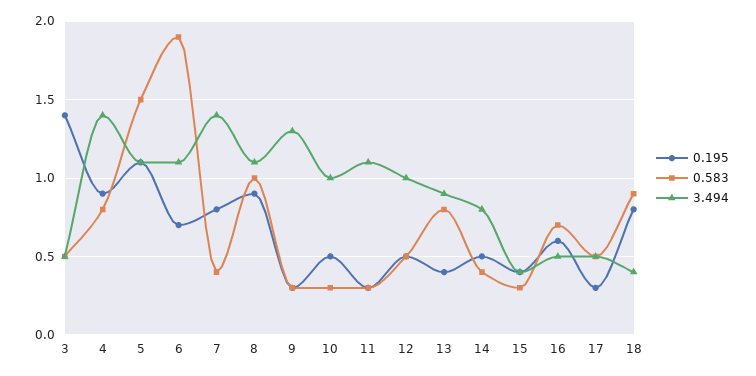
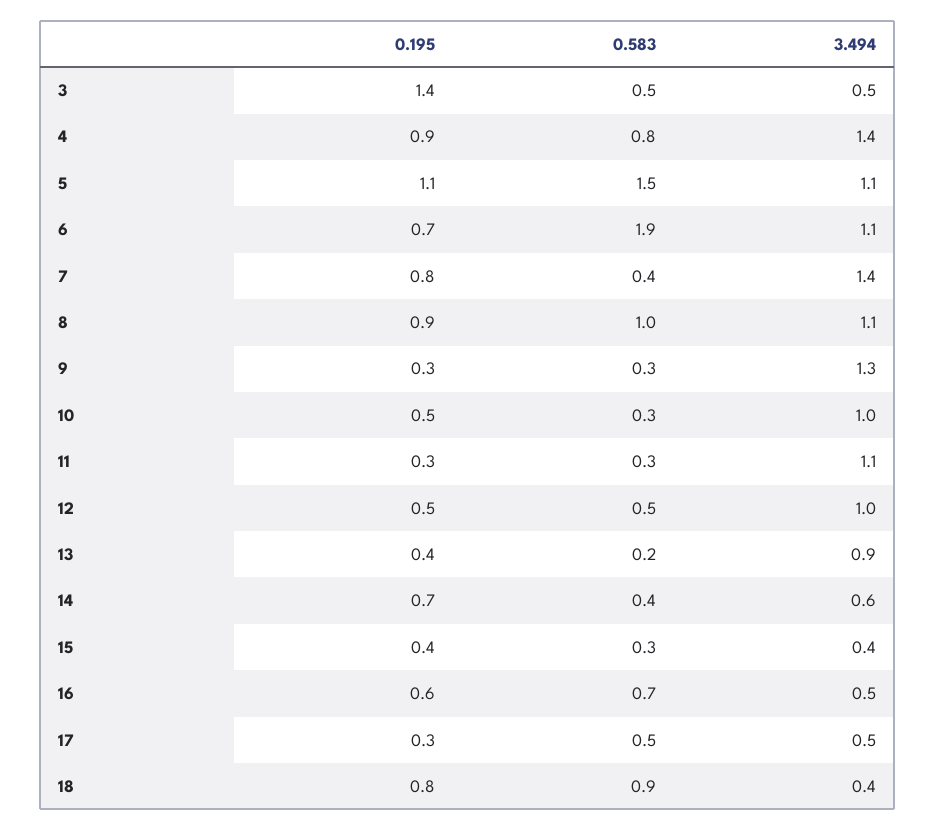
0.583, 13: 0.8 -> 0.2
0.195, 14: 0.5 -> 0.7
3.494, 14: 0.8 -> 0.6

